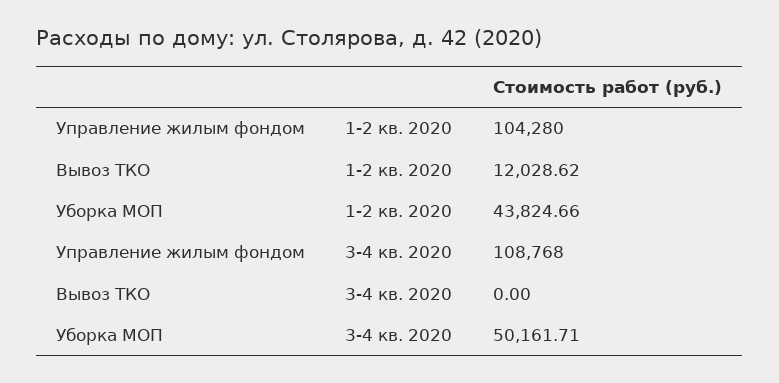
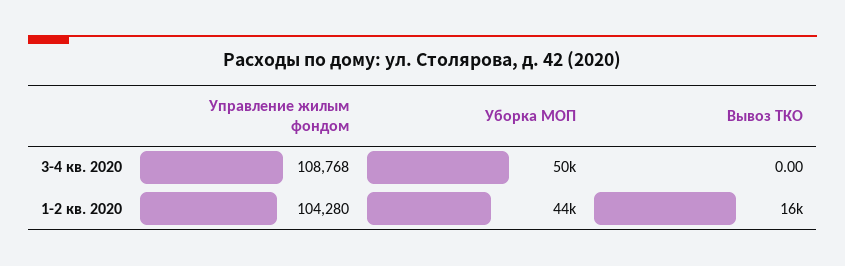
Вывоз ТКО, 1-2 кв. 2020: 12028.62 -> 16000

